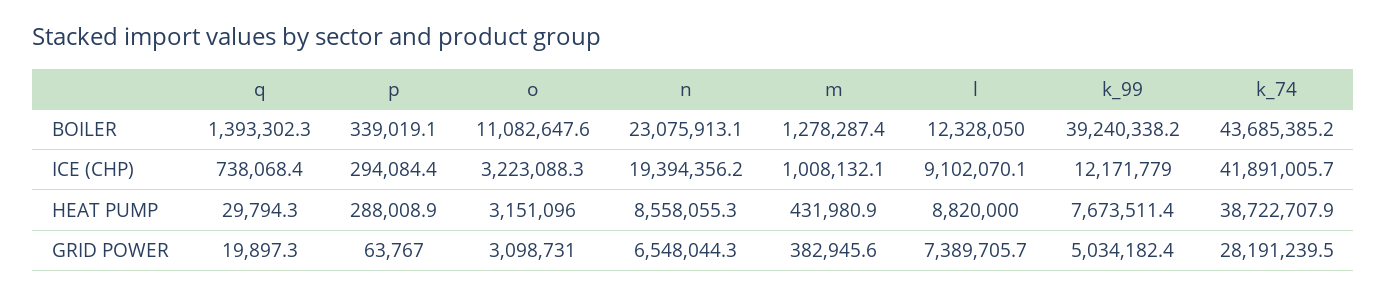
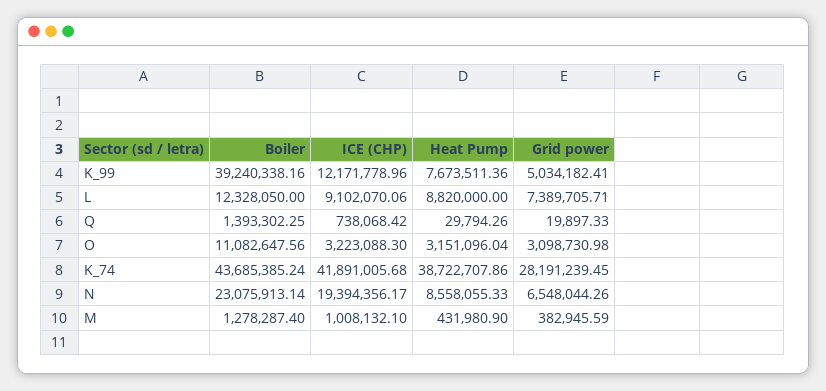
p, BOILER: 339019.1 -> none
p, ICE (CHP): 294084.4 -> none
p, HEAT PUMP: 288008.9 -> none
p, GRID POWER: 63767 -> none

